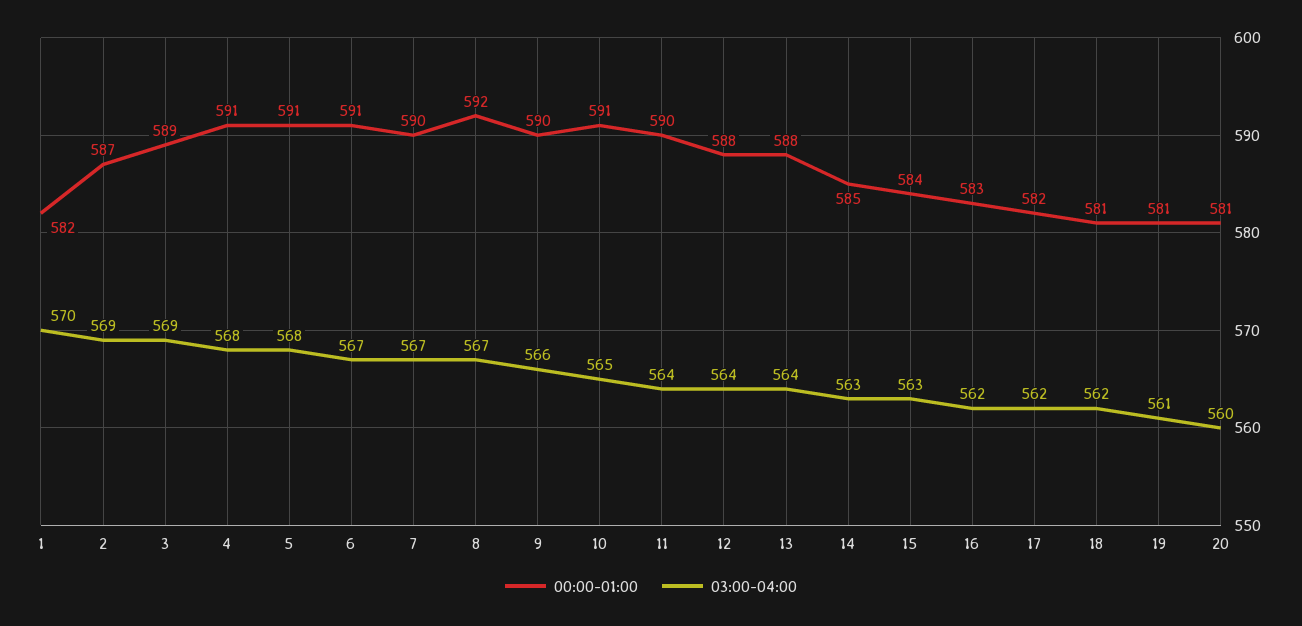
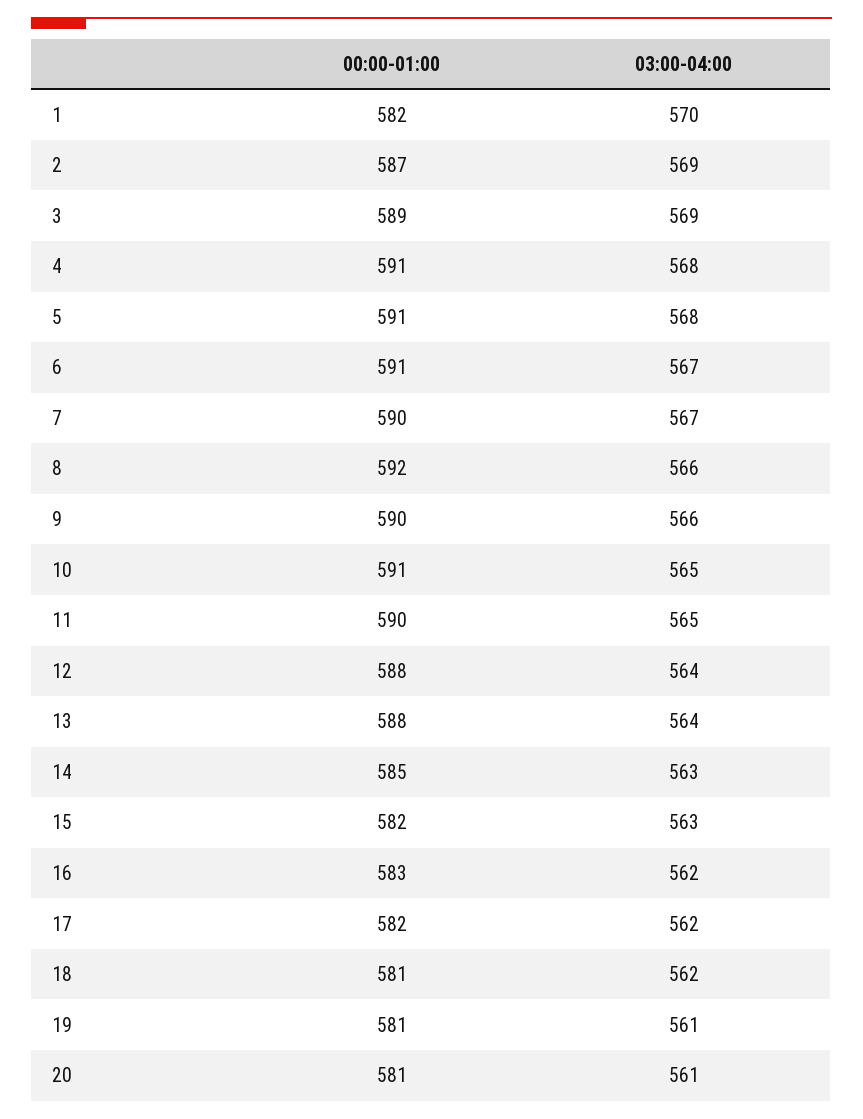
03:00-04:00, 8: 567 -> 566
03:00-04:00, 11: 564 -> 565
00:00-01:00, 15: 584 -> 582
03:00-04:00, 20: 560 -> 561

